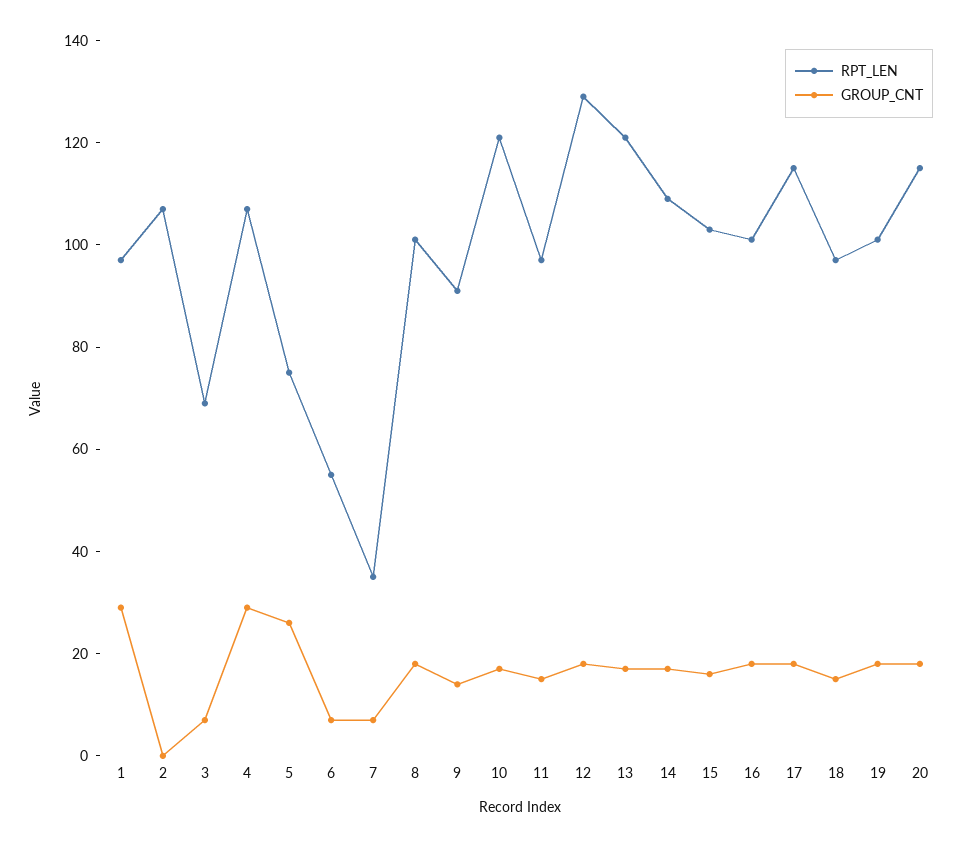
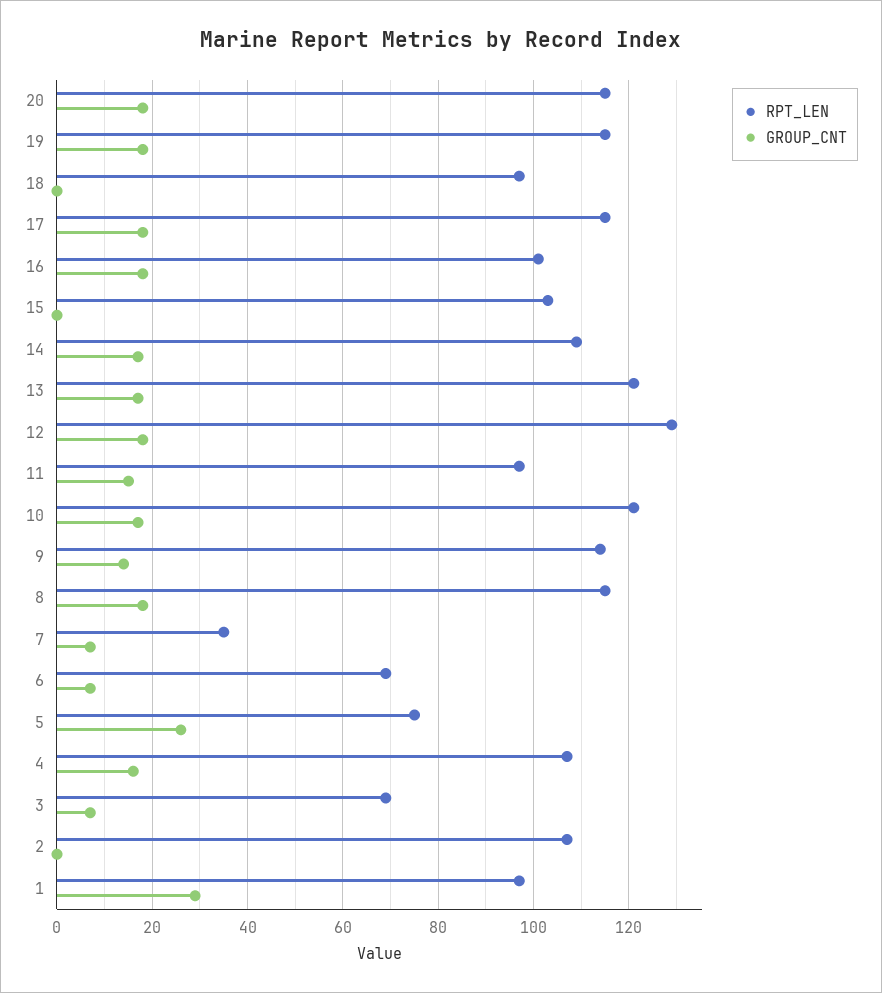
GROUP_CNT, 4: 30 -> 15
RPT_LEN, 6: 55 -> 70
RPT_LEN, 8: 100 -> 115
RPT_LEN, 9: 90 -> 115
GROUP_CNT, 15: 15 -> 0
GROUP_CNT, 18: 15 -> 0
RPT_LEN, 19: 100 -> 115

